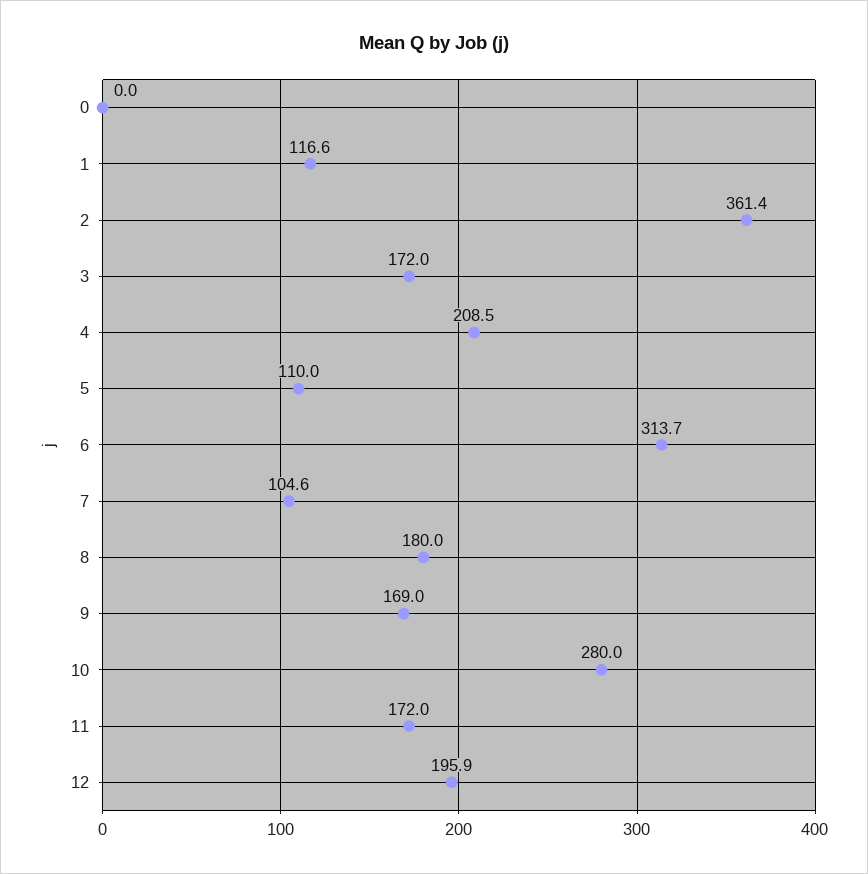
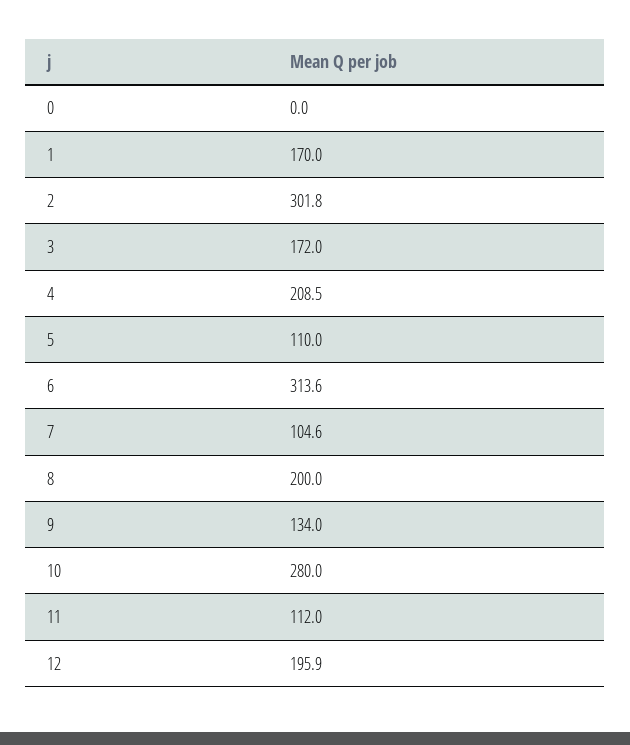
1: 116.6 -> 170
2: 361.4 -> 301.8
6: 313.7 -> 313.6
8: 180 -> 200
9: 169 -> 134
11: 172 -> 112

